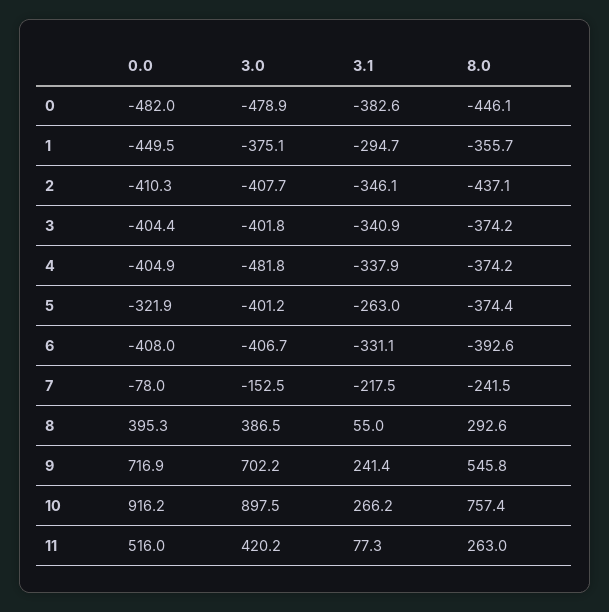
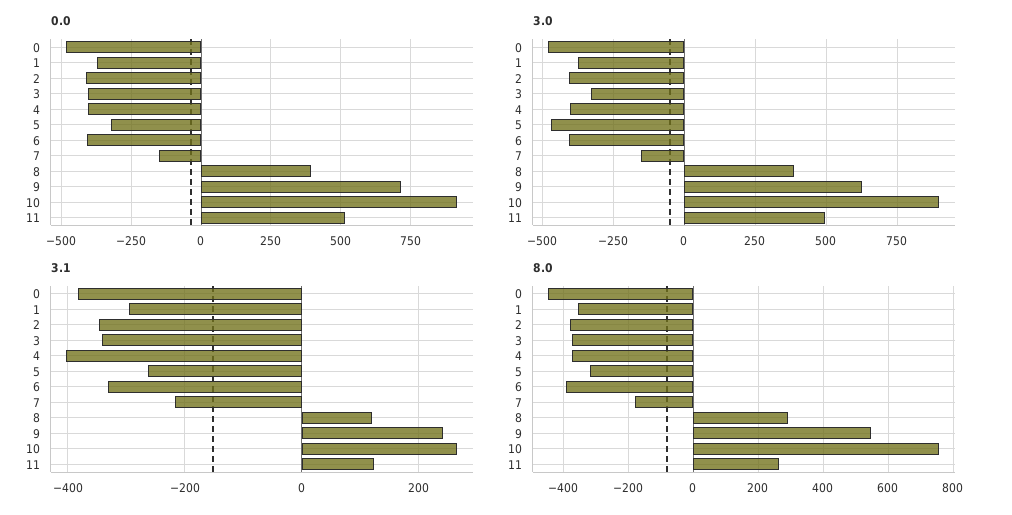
0.0, 1: -449.5 -> -375
8.0, 2: -437.1 -> -380
3.0, 3: -401.8 -> -325
3.0, 4: -481.8 -> -400
3.1, 4: -337.9 -> -400
3.0, 5: -401.2 -> -475
8.0, 5: -374.4 -> -320
0.0, 7: -78 -> -150
8.0, 7: -241.5 -> -180
3.1, 8: 55 -> 120
3.0, 9: 702.2 -> 625
3.0, 11: 420.2 -> 500
3.1, 11: 77.3 -> 120

